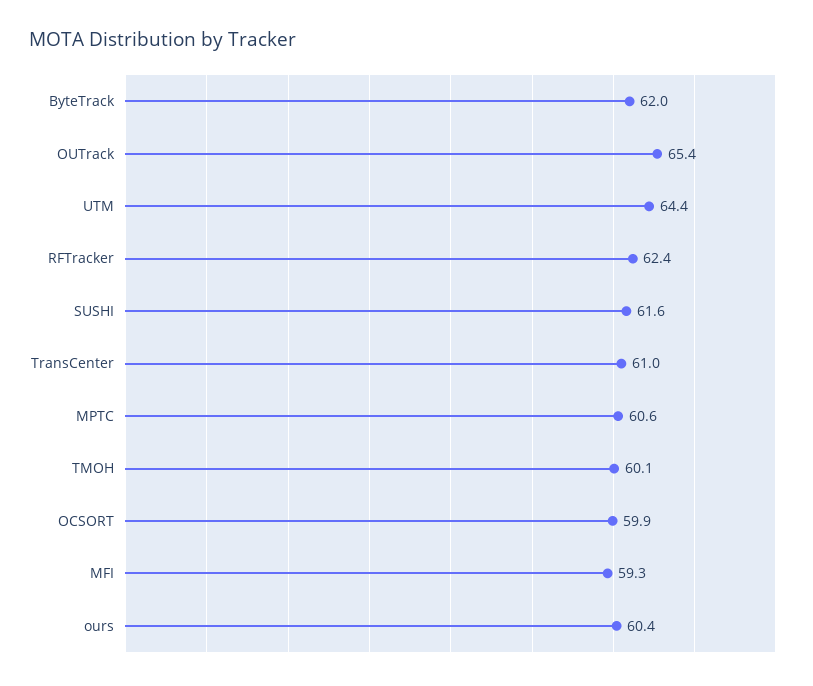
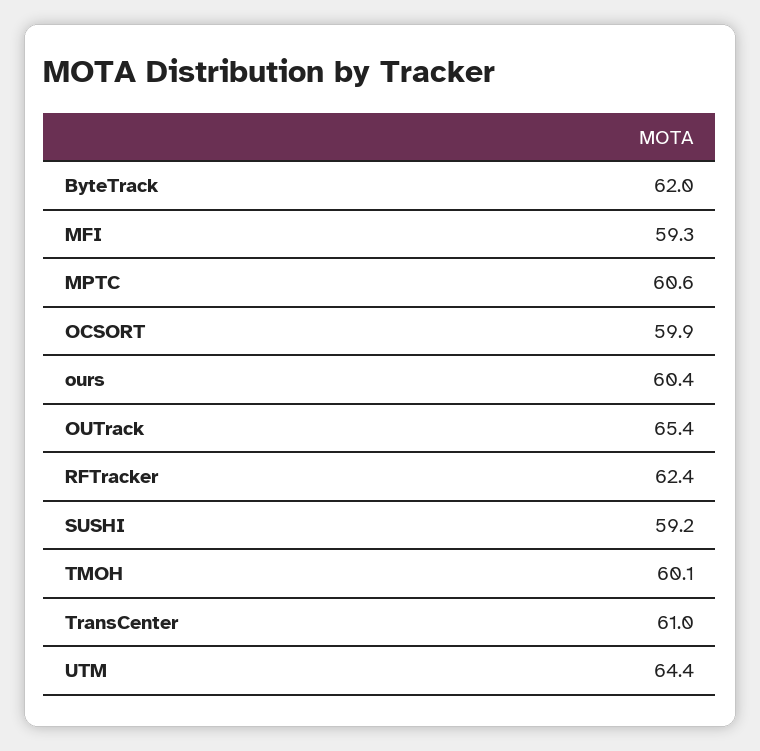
SUSHI: 61.6 -> 59.2

